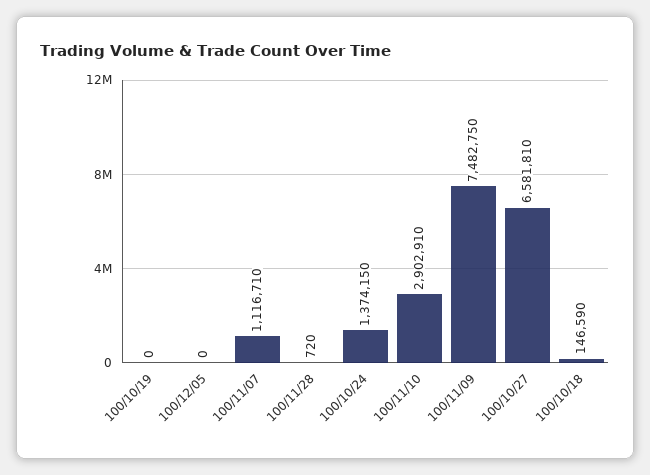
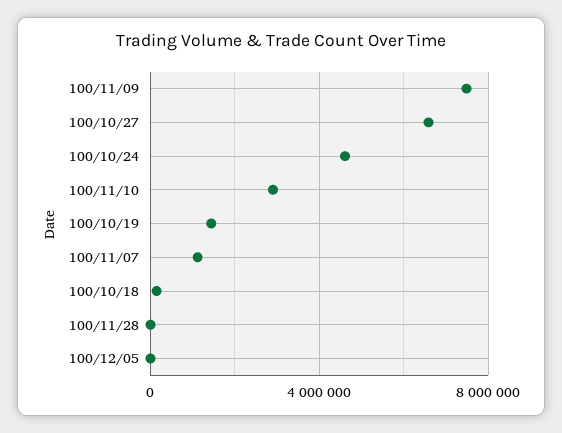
100/10/19: 0 -> 1500000
100/10/24: 1374150 -> 4500000

